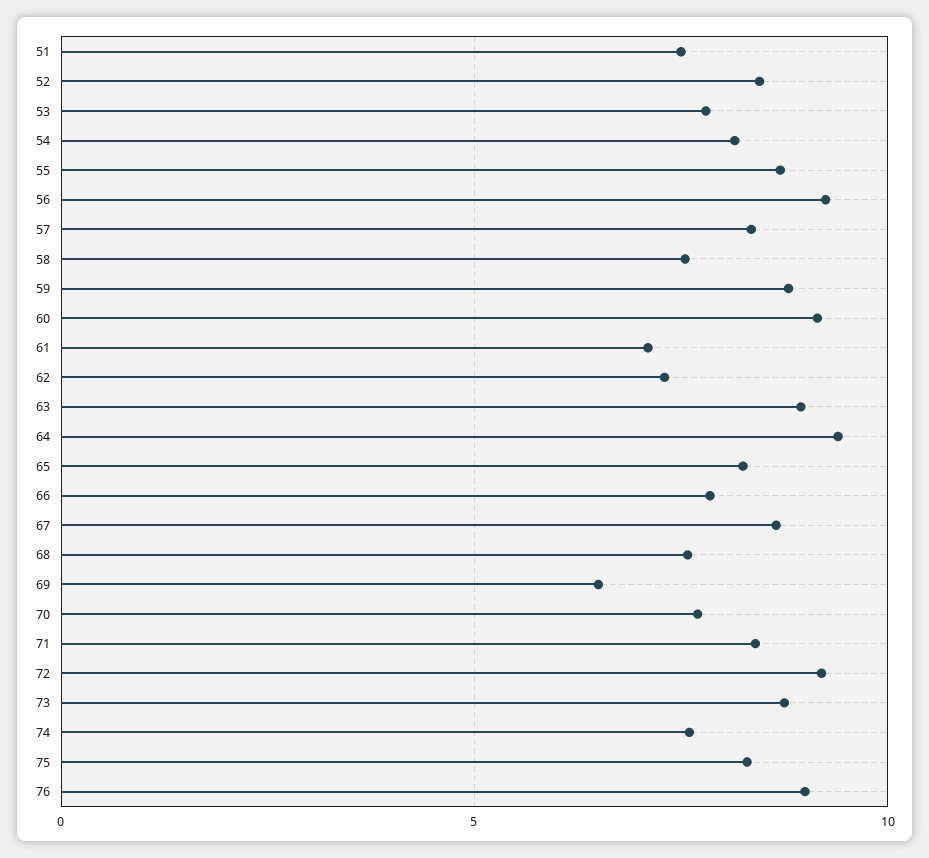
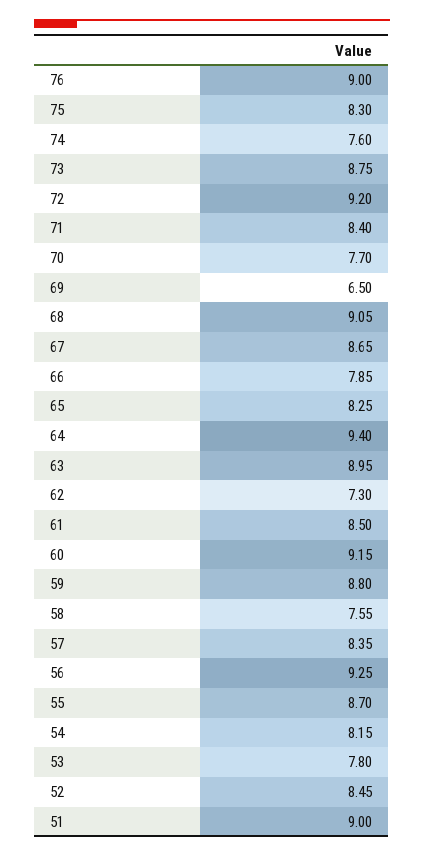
51: 7.5 -> 9
61: 7 -> 8.5
68: 7.5 -> 9.05

